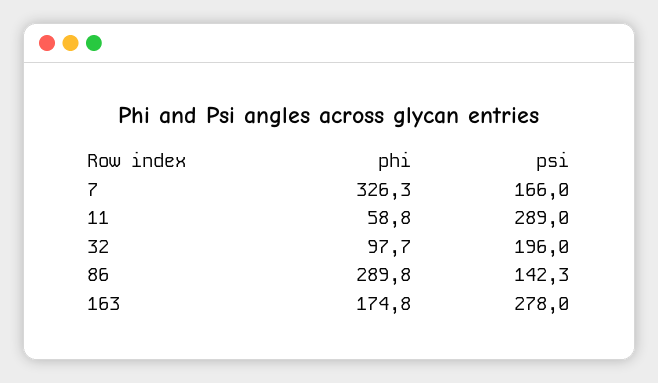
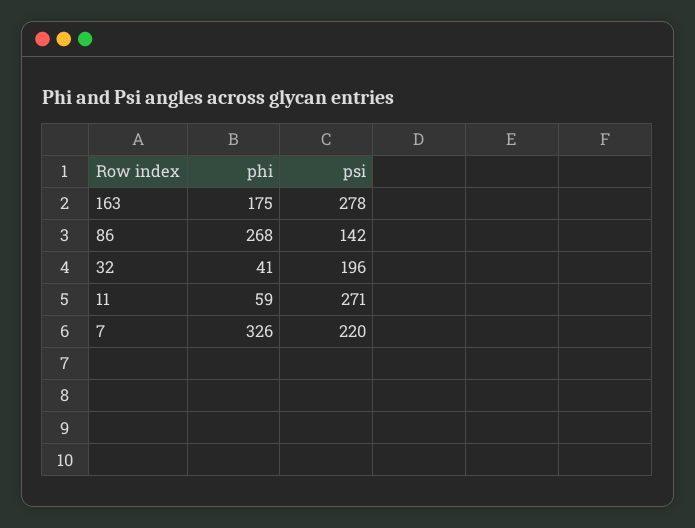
psi, 7: 166 -> 220
psi, 11: 289 -> 271
phi, 32: 97.7 -> 41
phi, 86: 289.8 -> 268

